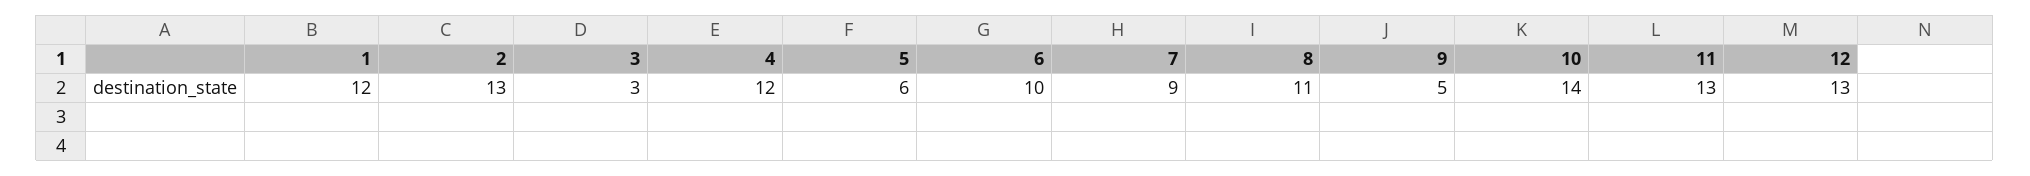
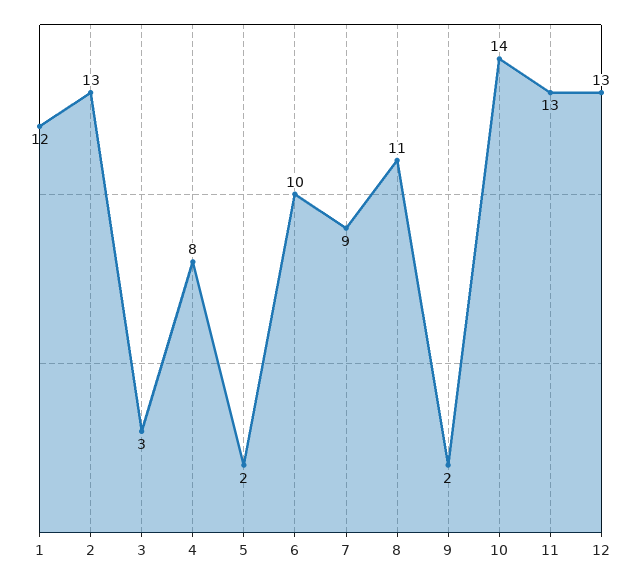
4: 12 -> 8
5: 6 -> 2
9: 5 -> 2

